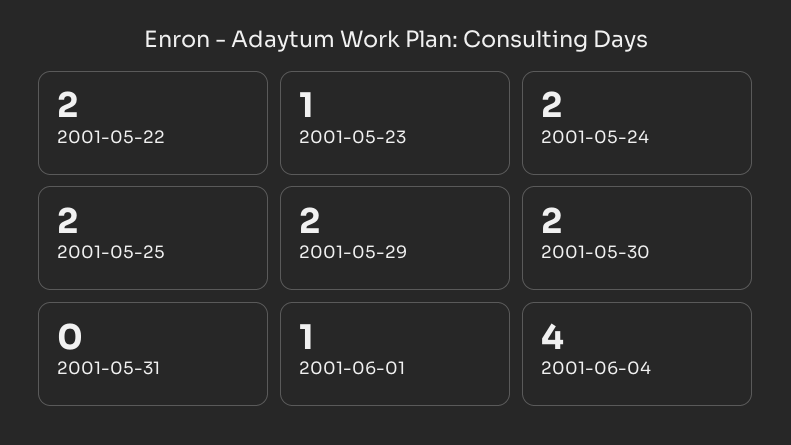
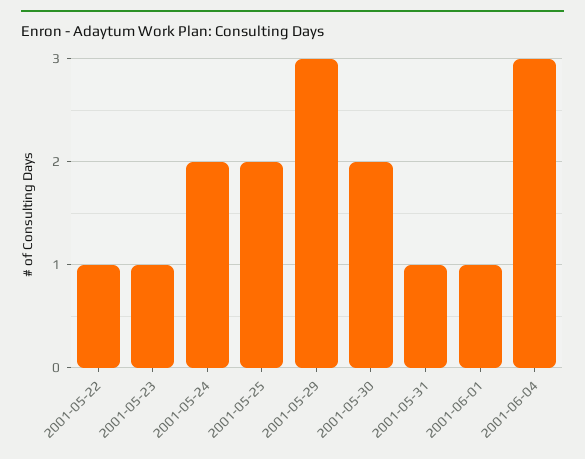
2001-05-22: 2 -> 1
2001-05-29: 2 -> 3
2001-05-31: 0 -> 1
2001-06-04: 4 -> 3

